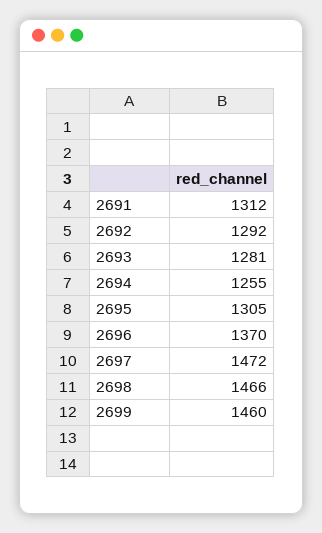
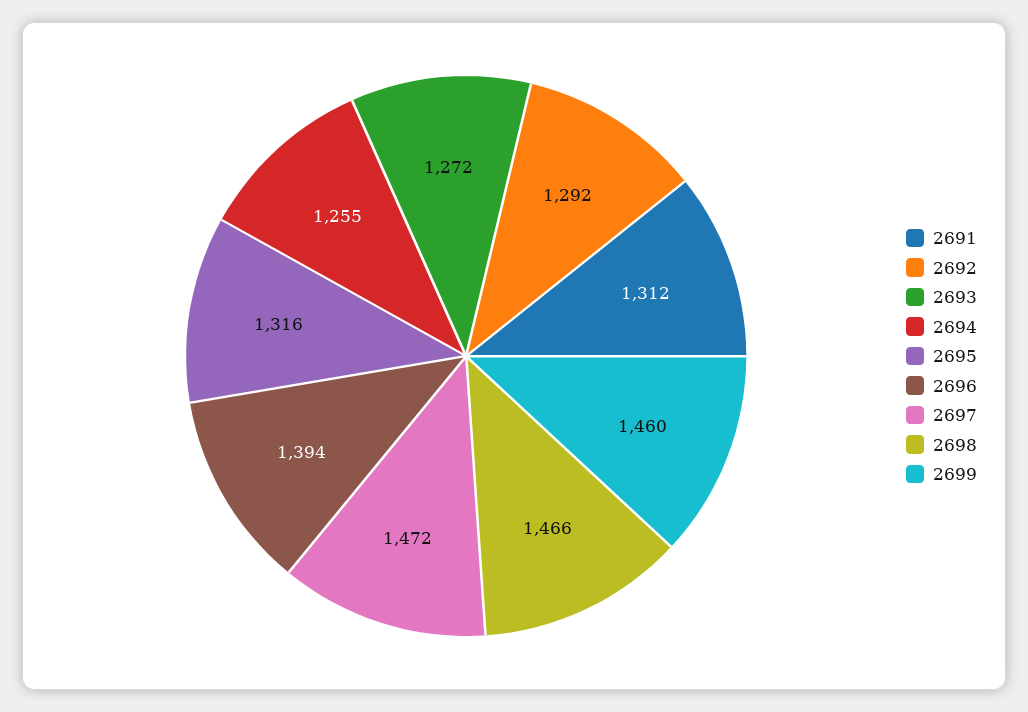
2693: 1281 -> 1272
2695: 1305 -> 1316
2696: 1370 -> 1394

